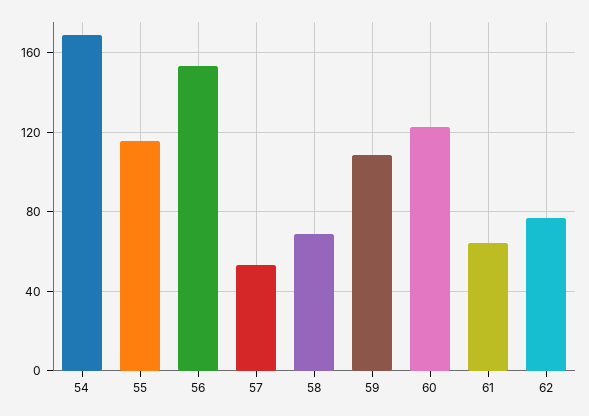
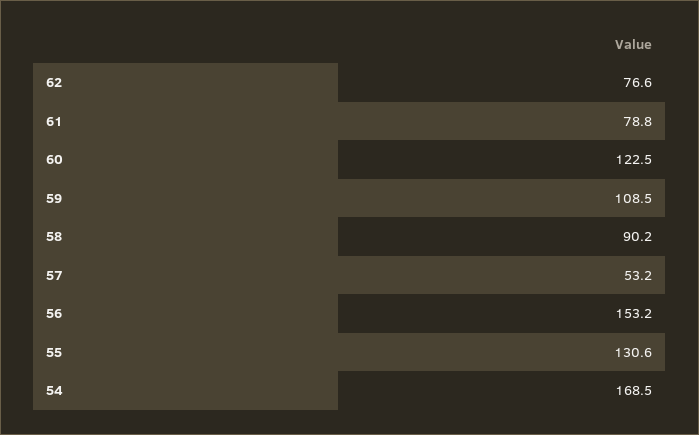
55: 115 -> 130.6
58: 70 -> 90.2
61: 65 -> 78.8

